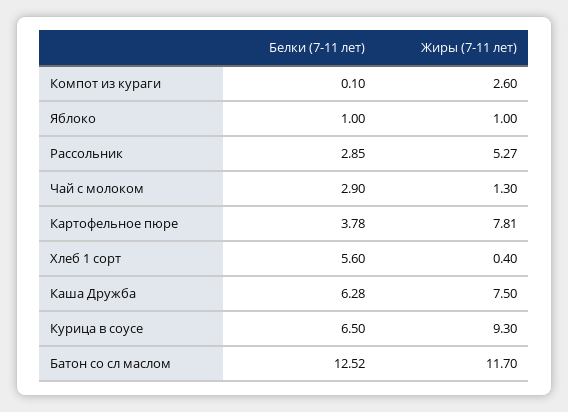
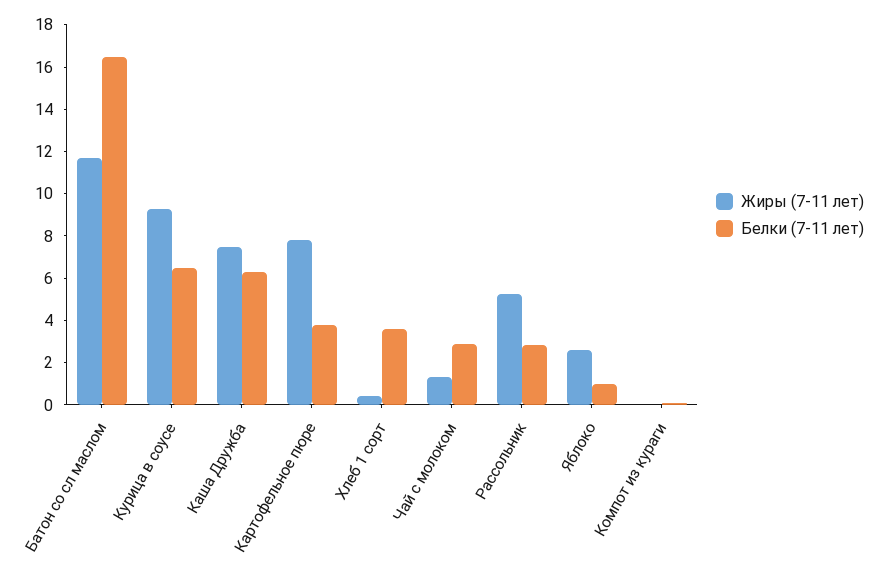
Жиры (7-11 лет), Компот из кураги: 2.6 -> 0
Жиры (7-11 лет), Яблоко: 1 -> 2.5
Белки (7-11 лет), Хлеб 1 сорт: 5.6 -> 3.5
Белки (7-11 лет), Батон со сл маслом: 12.52 -> 16.5

